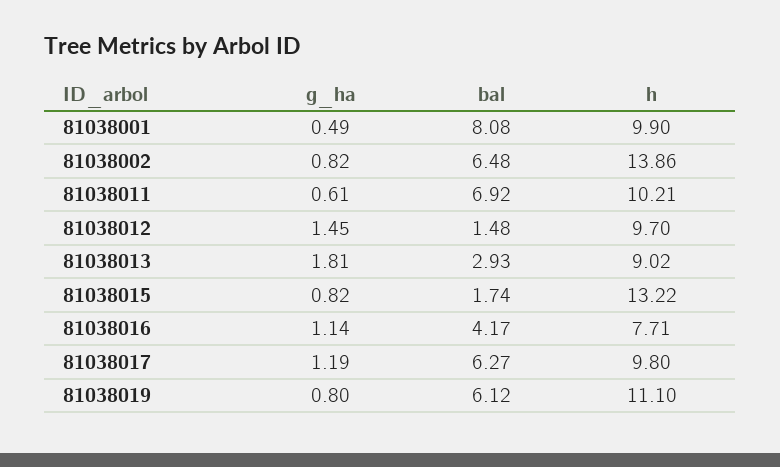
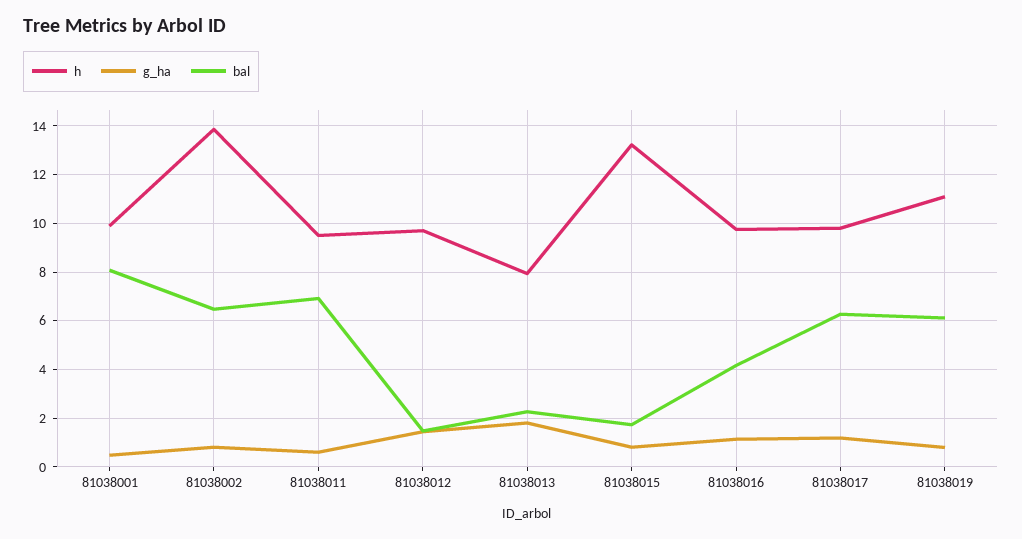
h, 81038011: 10.21 -> 9.5
bal, 81038013: 2.93 -> 2.25
h, 81038013: 9.02 -> 8
h, 81038016: 7.71 -> 9.75

